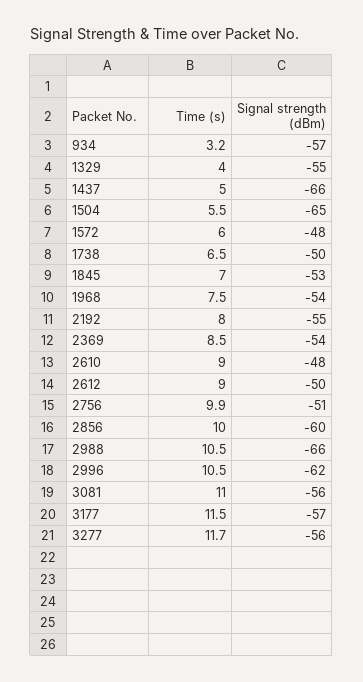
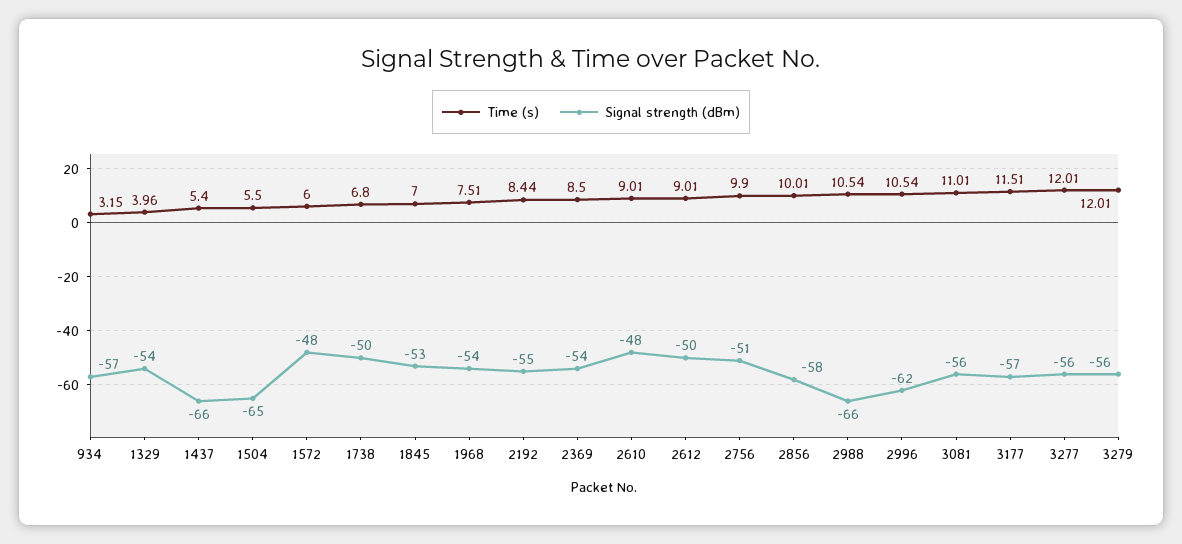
Signal strength (dBm), 1329: -55 -> -54
Time (s), 1437: 5 -> 5.4
Time (s), 1738: 6.5 -> 6.8
Time (s), 2192: 8 -> 8.44
Signal strength (dBm), 2856: -60 -> -58
Time (s), 3277: 11.7 -> 12.01
Time (s), 3279: none -> 12.01
Signal strength (dBm), 3279: none -> -56

